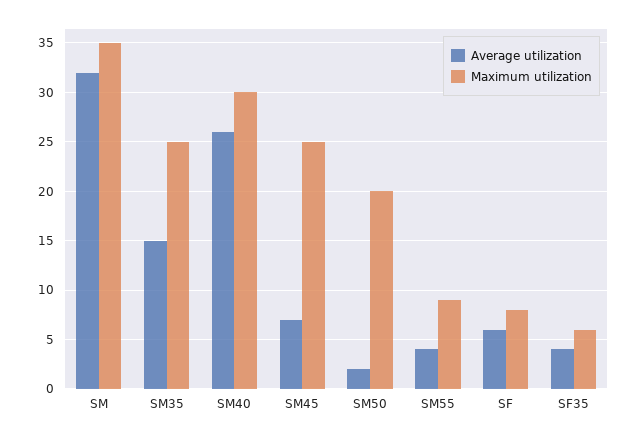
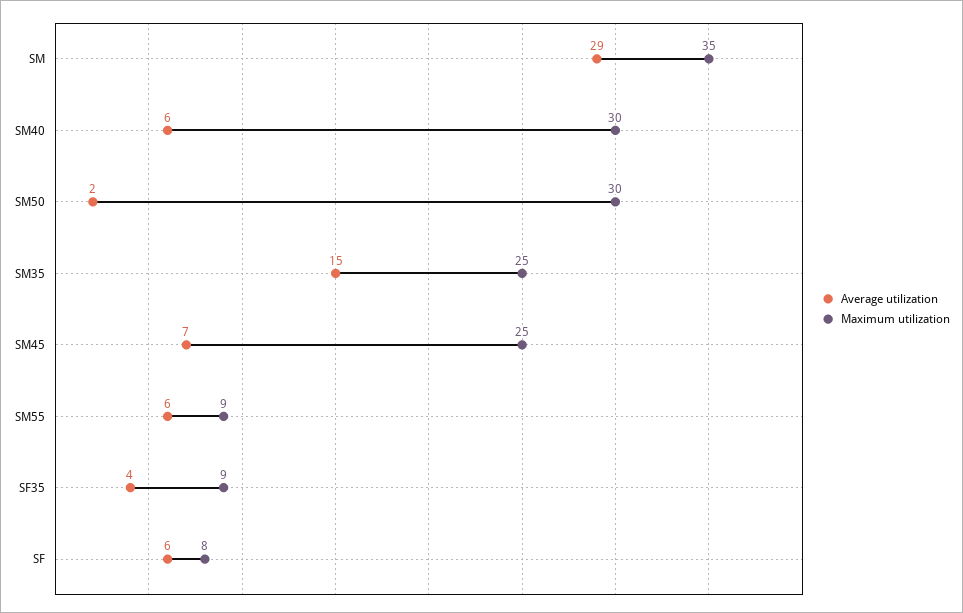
Average utilization, SM: 32 -> 29
Average utilization, SM40: 26 -> 6
Maximum utilization, SM50: 20 -> 30
Average utilization, SM55: 4 -> 6
Maximum utilization, SF35: 6 -> 9

